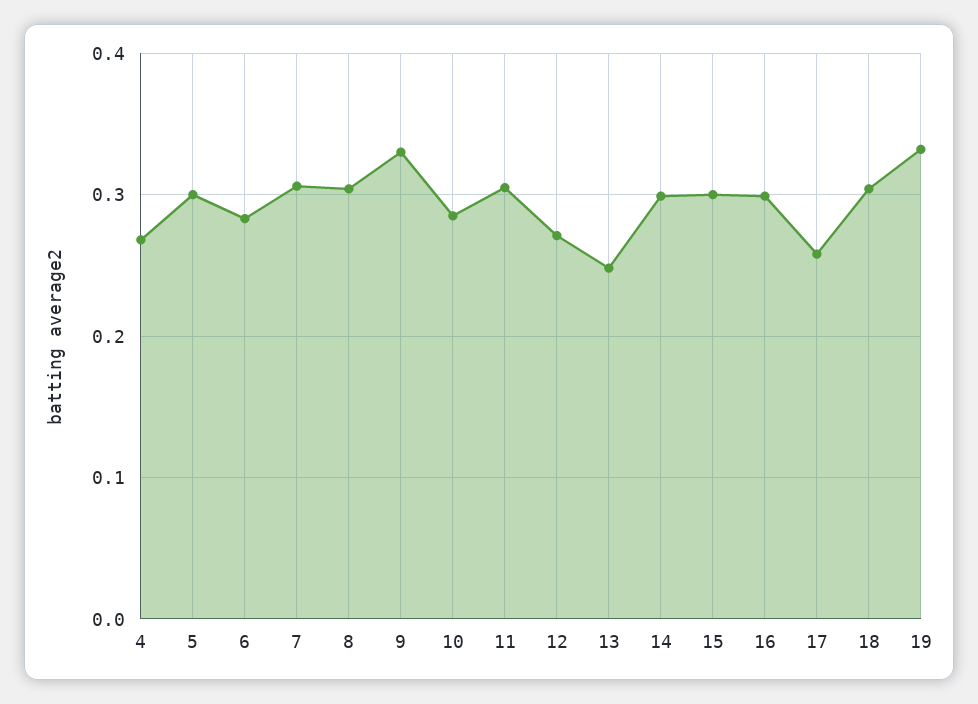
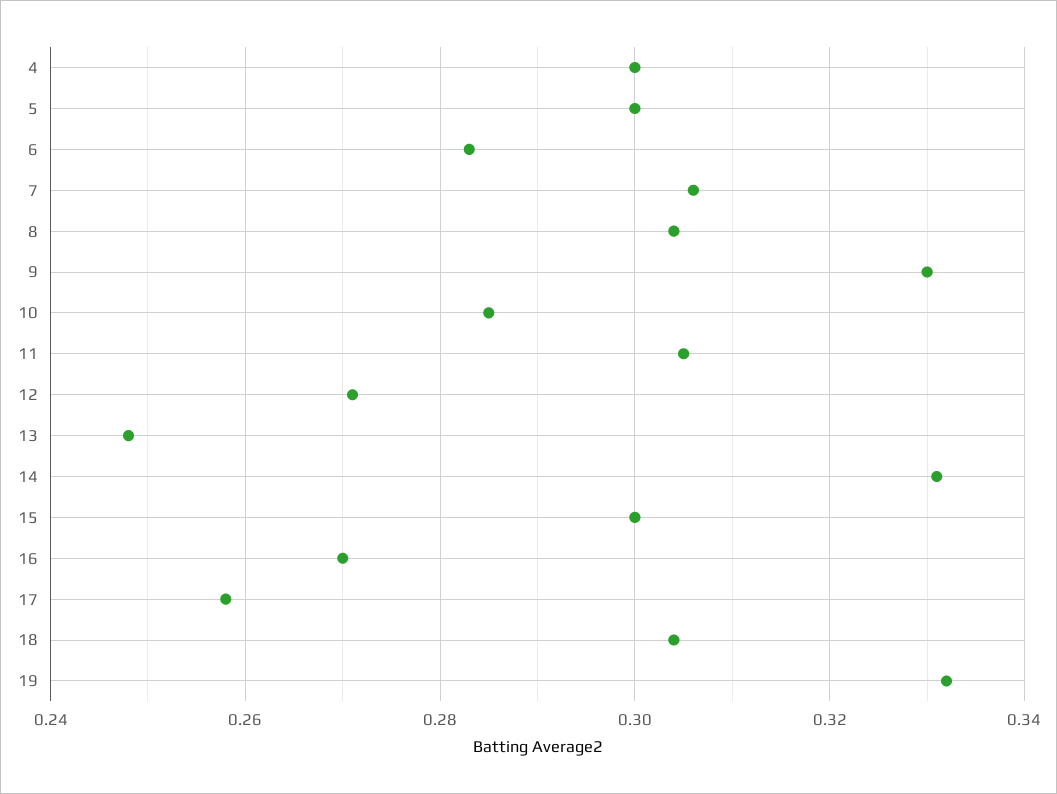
4: 0.27 -> 0.3
14: 0.3 -> 0.33
16: 0.3 -> 0.27

